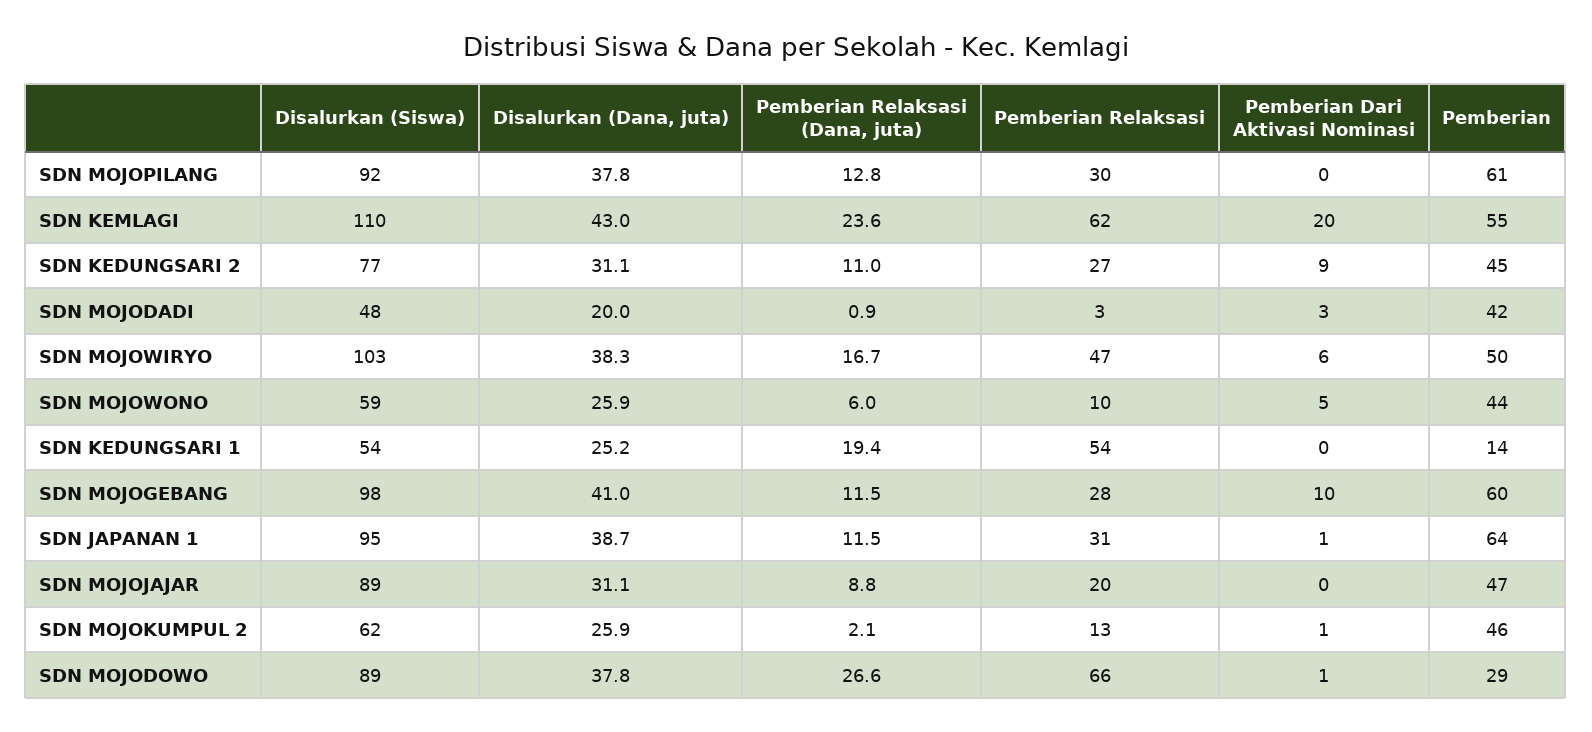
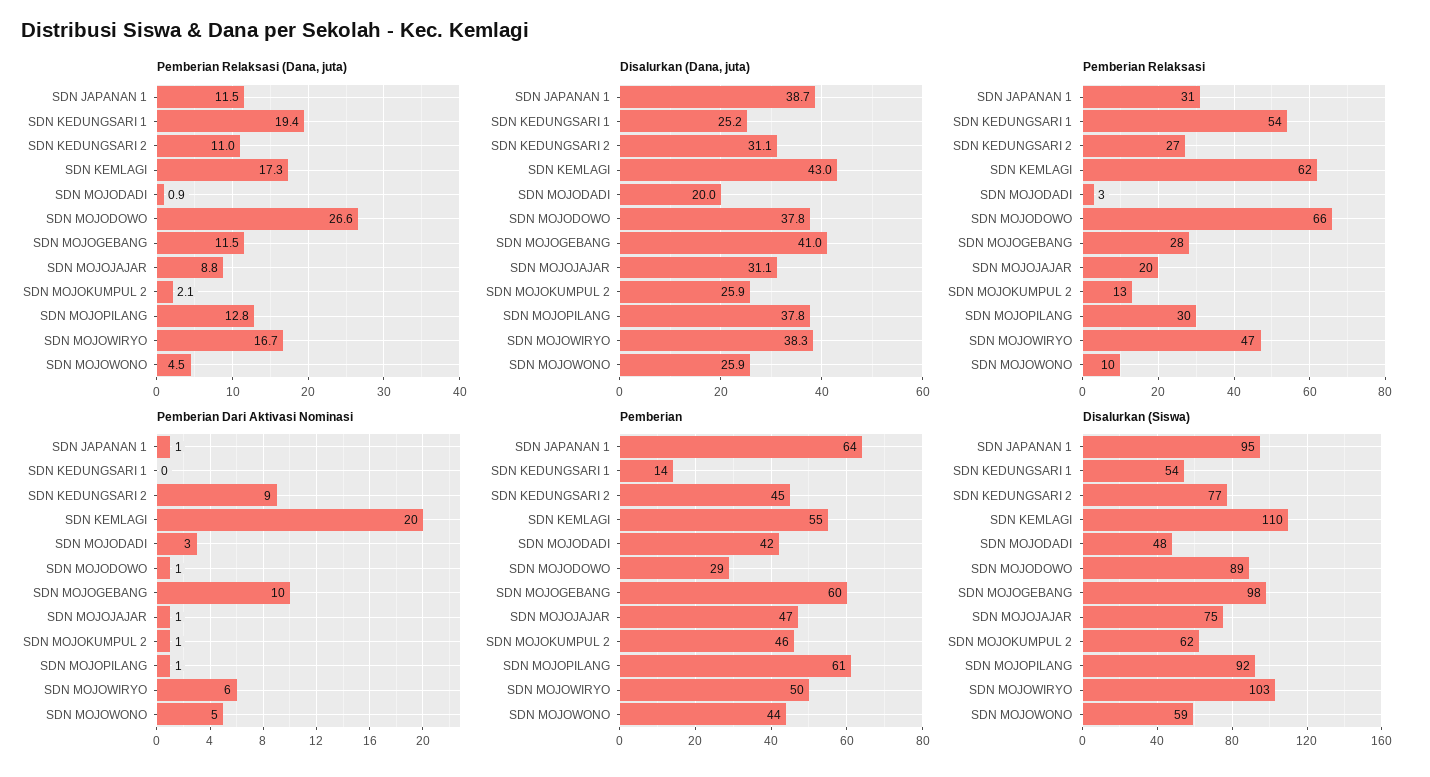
Pemberian Dari Aktivasi Nominasi, SDN MOJOPILANG: 0 -> 1
Pemberian Relaksasi (Dana, juta), SDN KEMLAGI: 23.6 -> 17.3
Pemberian Relaksasi (Dana, juta), SDN MOJOWONO: 6 -> 4.5
Disalurkan (Siswa), SDN MOJOJAJAR: 89 -> 75
Pemberian Dari Aktivasi Nominasi, SDN MOJOJAJAR: 0 -> 1

